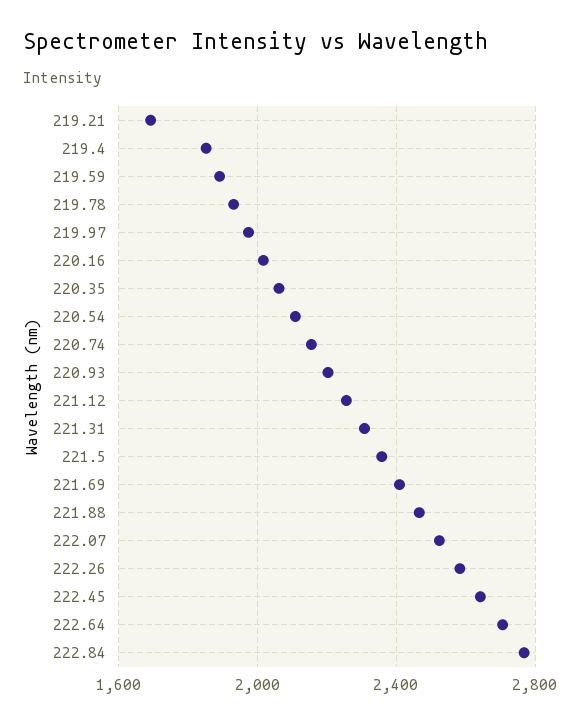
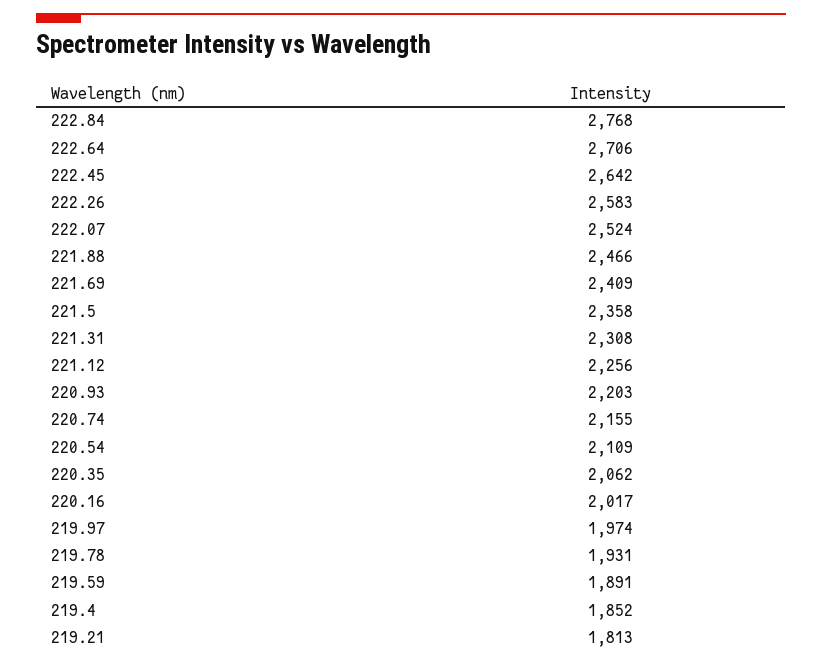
219.21: 1700 -> 1813

